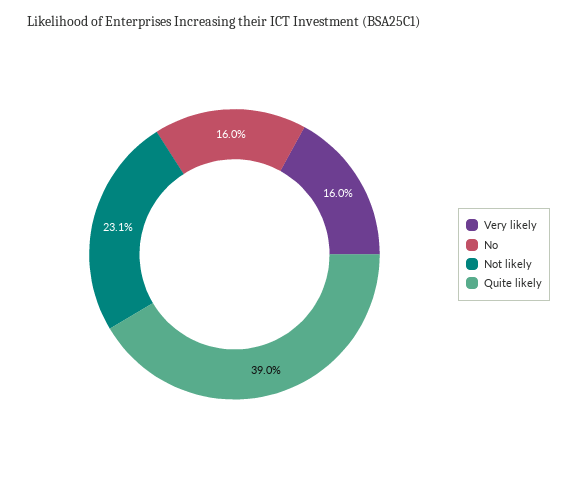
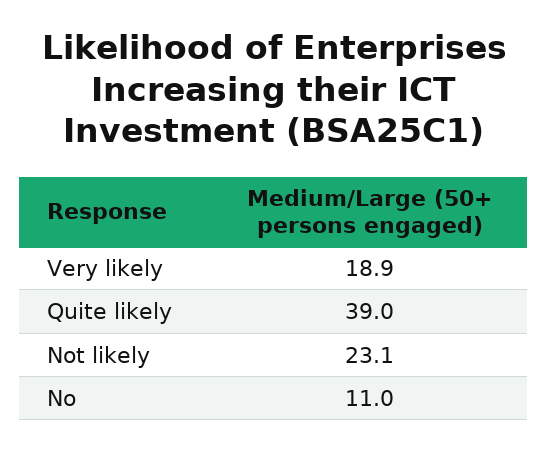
Very likely: 16 -> 18.9
No: 16 -> 11

